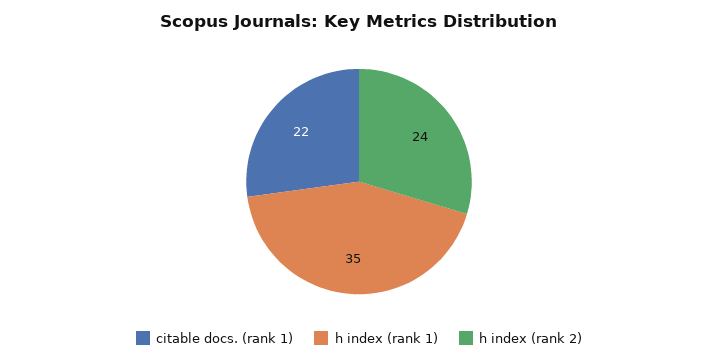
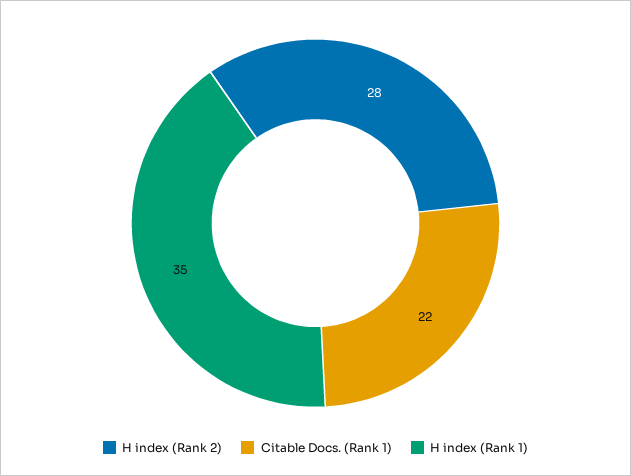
h index (rank 2): 24 -> 28

